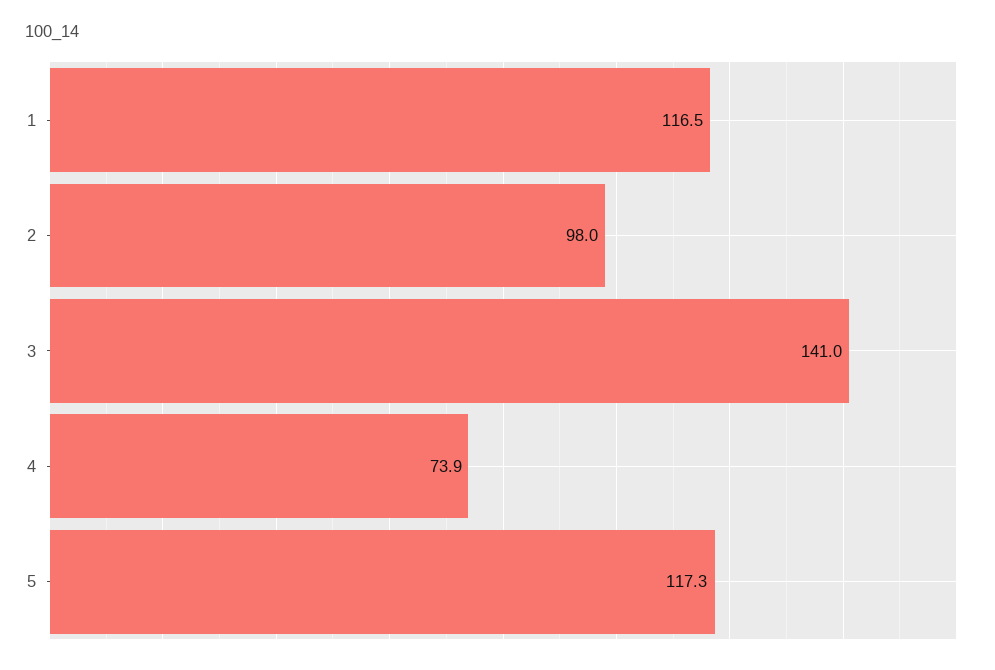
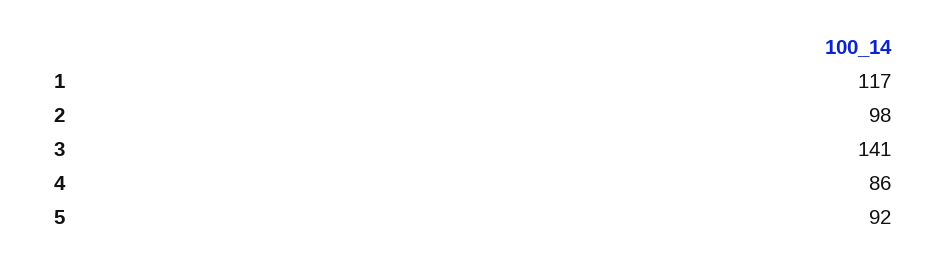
4: 73.9 -> 86
5: 117.3 -> 92

